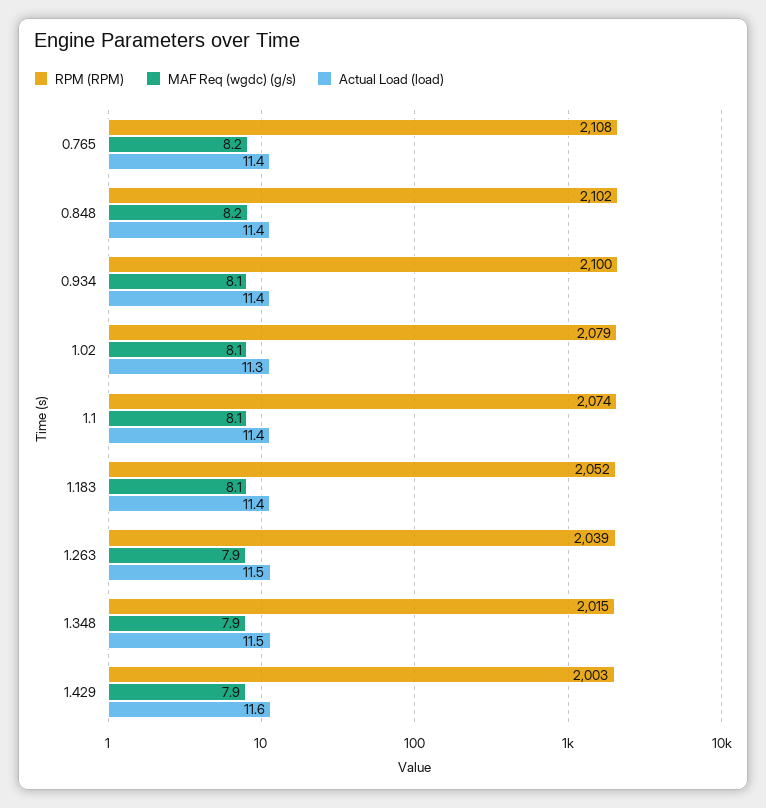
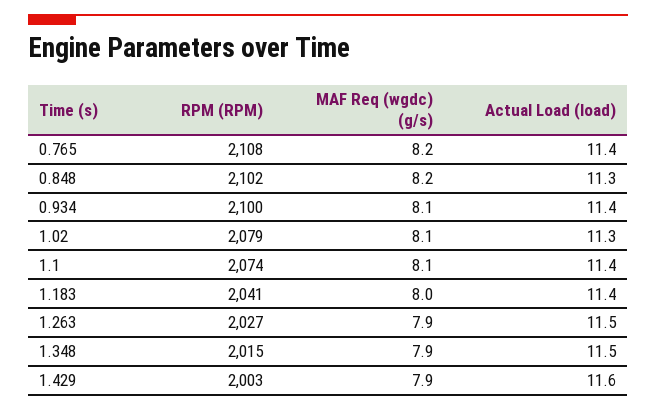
Actual Load (load), 0.848: 11.4 -> 11.3
RPM (RPM), 1.183: 2052 -> 2041
MAF Req (wgdc) (g/s), 1.183: 8.1 -> 8
RPM (RPM), 1.263: 2039 -> 2027

